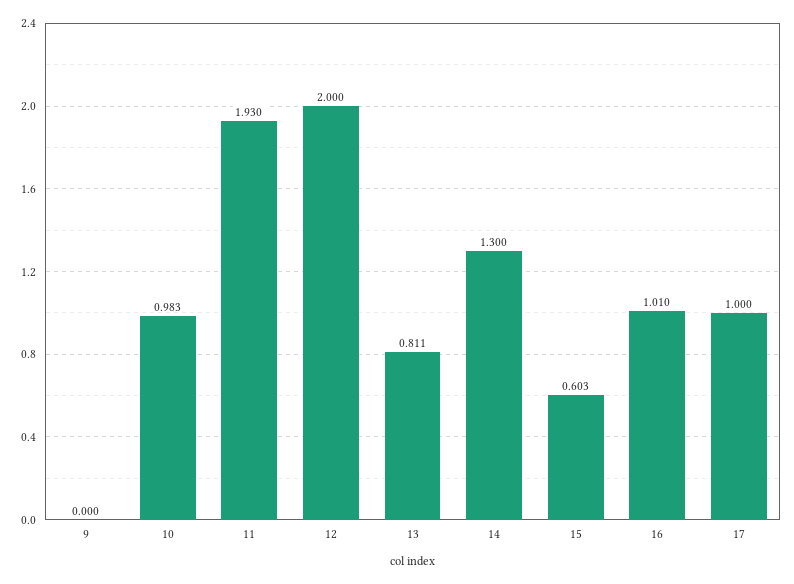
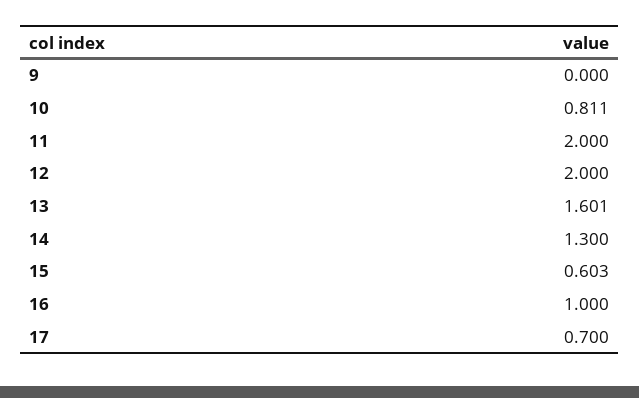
10: 0.983 -> 0.811
11: 1.93 -> 2
13: 0.811 -> 1.601
16: 1.01 -> 1
17: 1 -> 0.7

